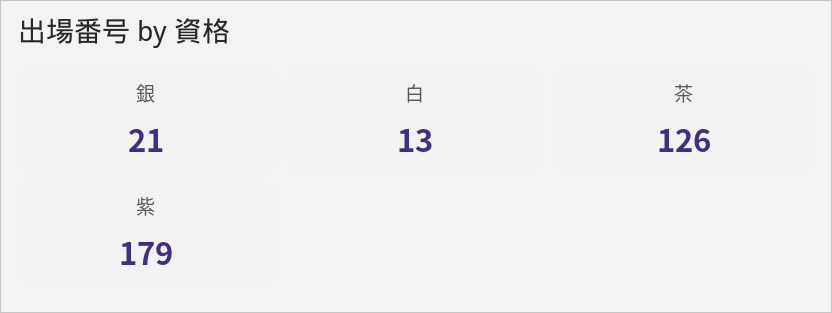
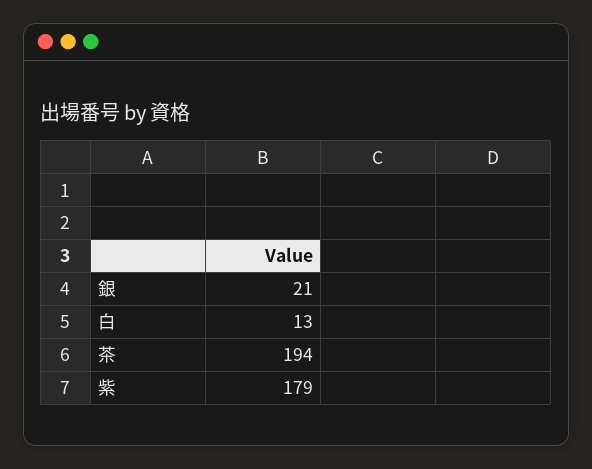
茶: 126 -> 194

